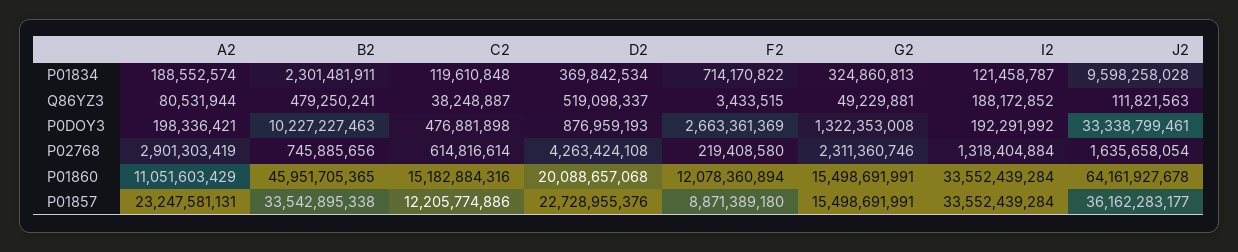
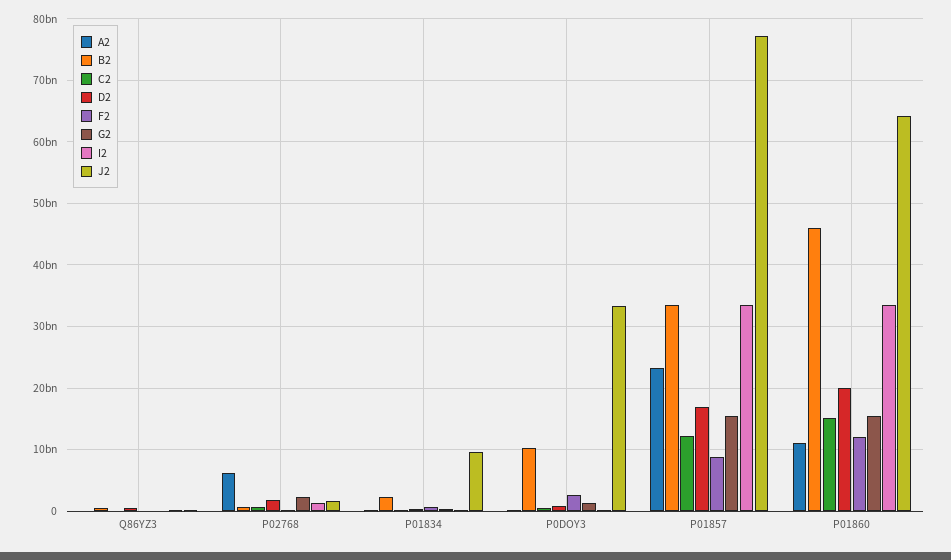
A2, P02768: 2901303419 -> 6000000000
D2, P02768: 4263424108 -> 2000000000
D2, P01857: 22728955376 -> 17000000000
J2, P01857: 36162283177 -> 77000000000

